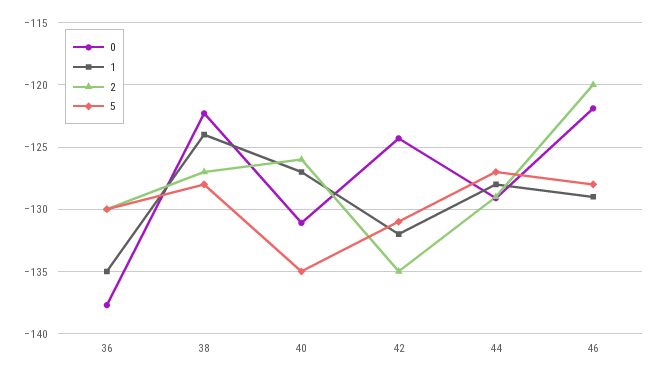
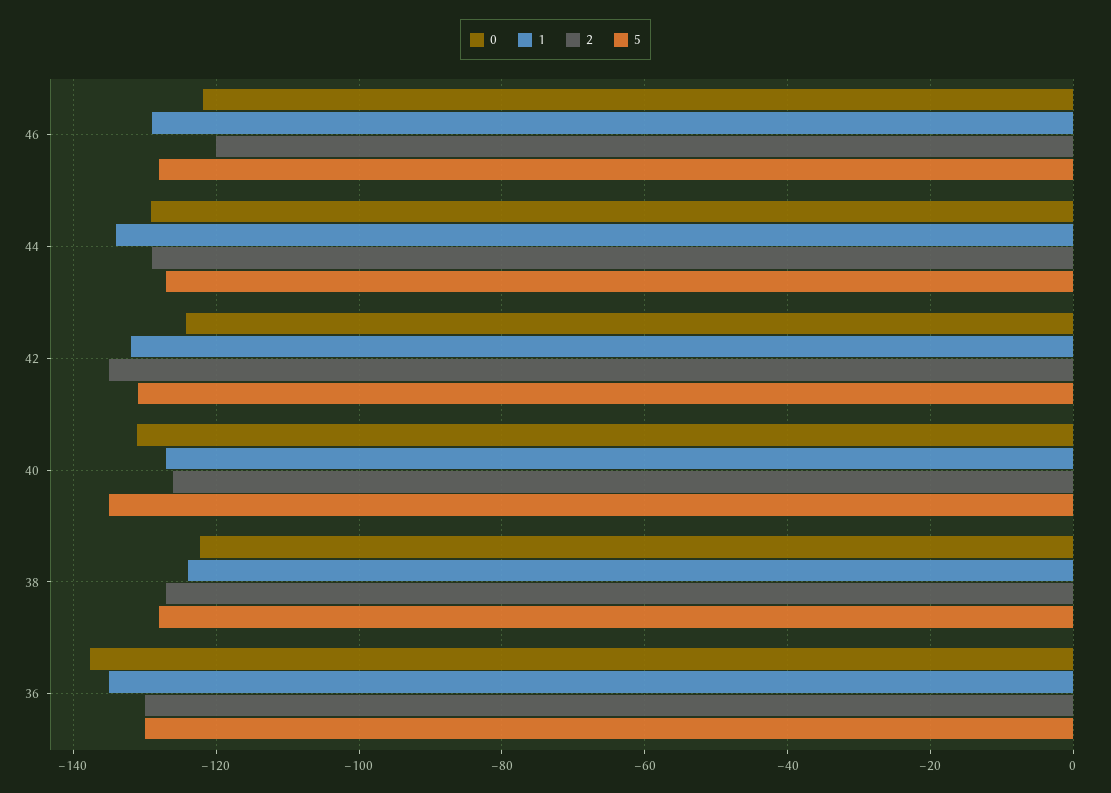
1, 44: -128 -> -134

